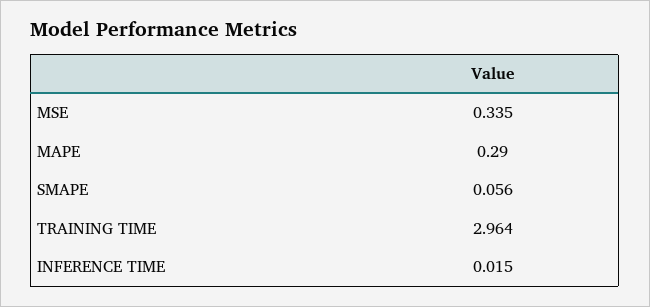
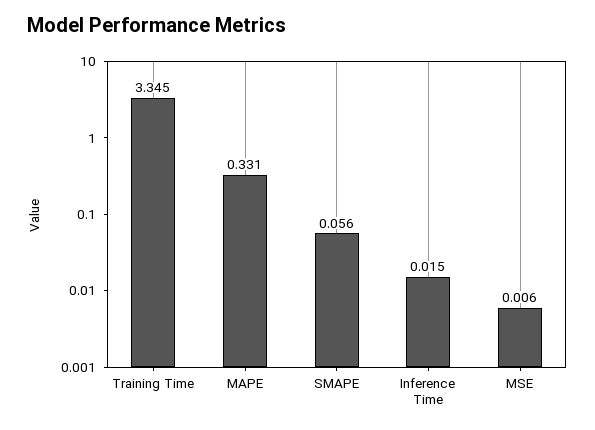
MSE: 0.335 -> 0.006
MAPE: 0.29 -> 0.331
TRAINING TIME: 2.964 -> 3.345

